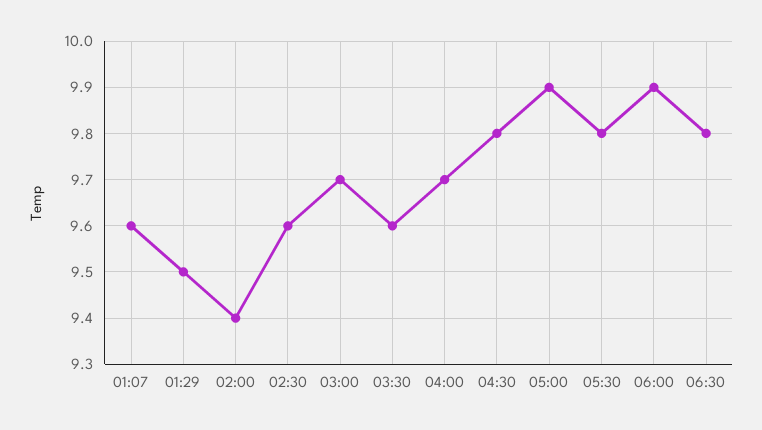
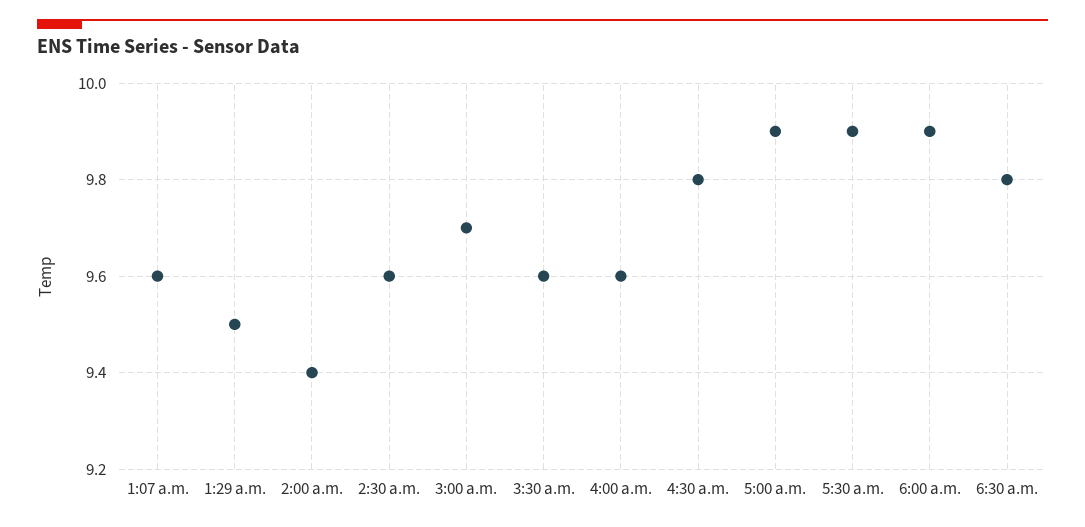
04:00: 9.7 -> 9.6
05:30: 9.8 -> 9.9

